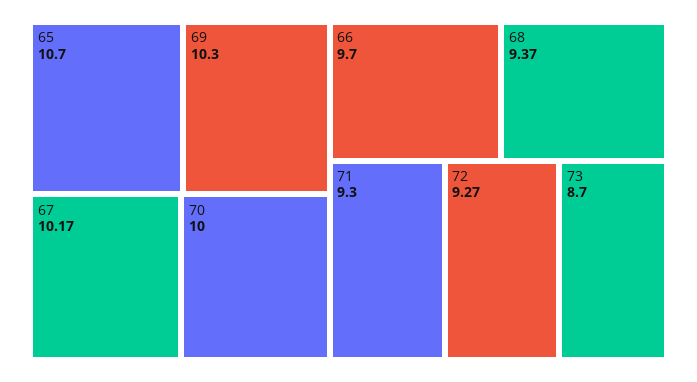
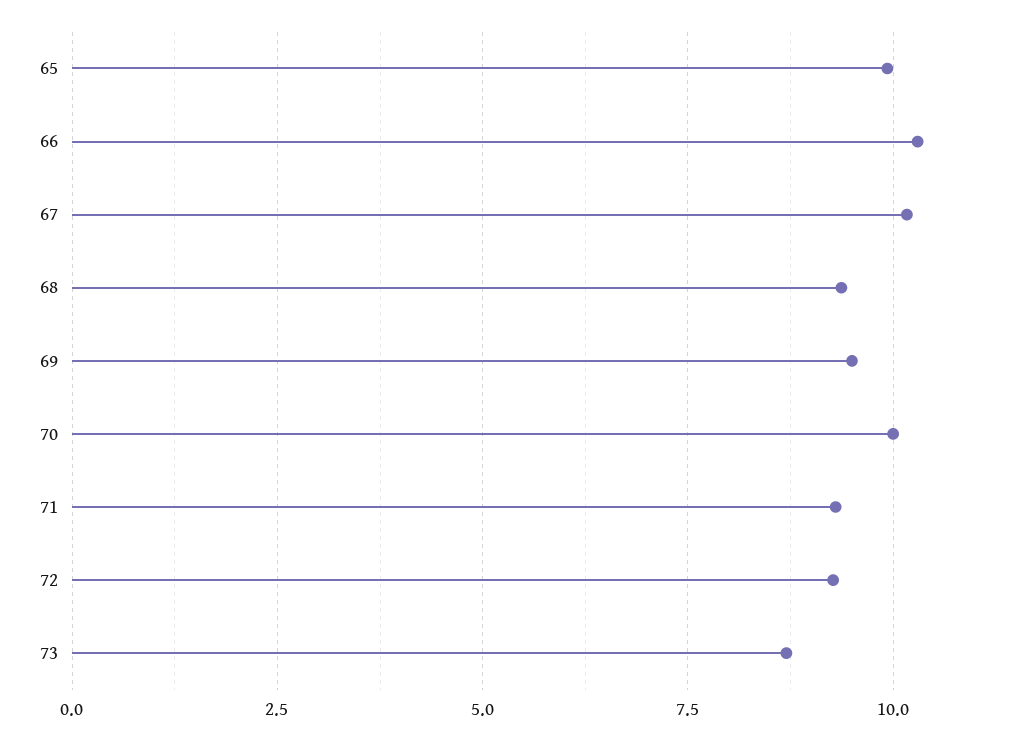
65: 10.7 -> 10
69: 10.3 -> 9.5
66: 9.7 -> 10.25

